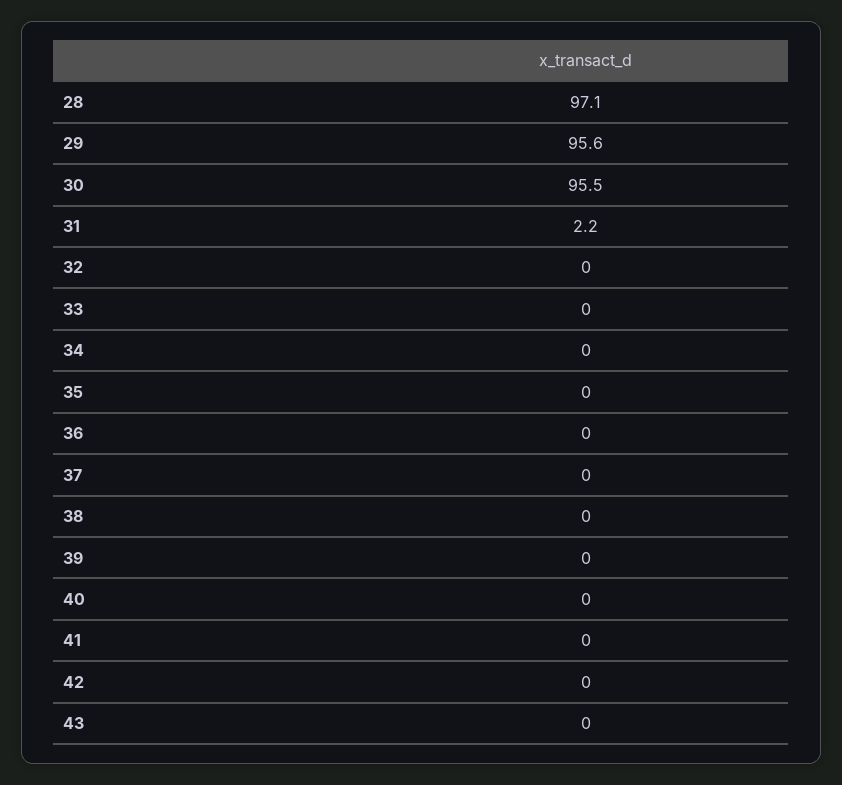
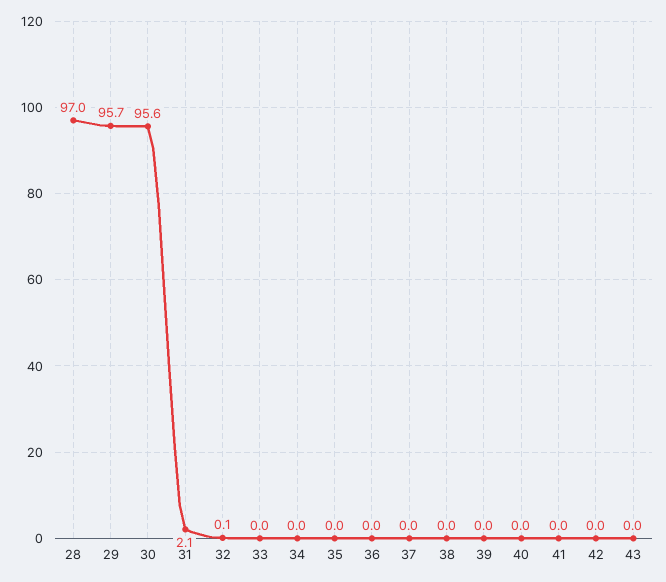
28: 97.1 -> 97
29: 95.6 -> 95.7
30: 95.5 -> 95.6
31: 2.2 -> 2.1
32: 0 -> 0.1

